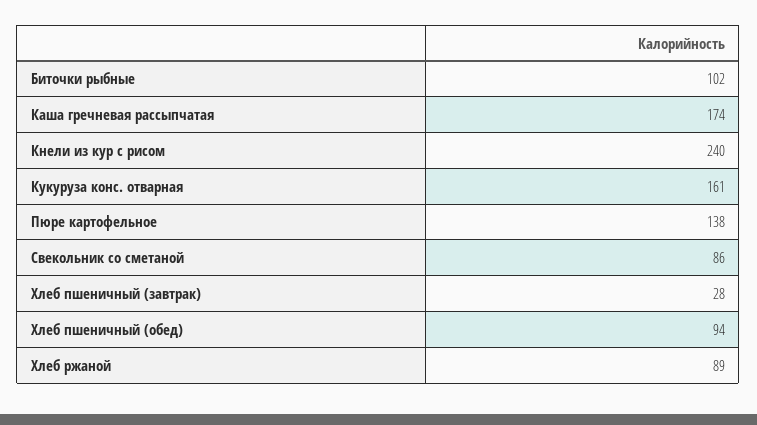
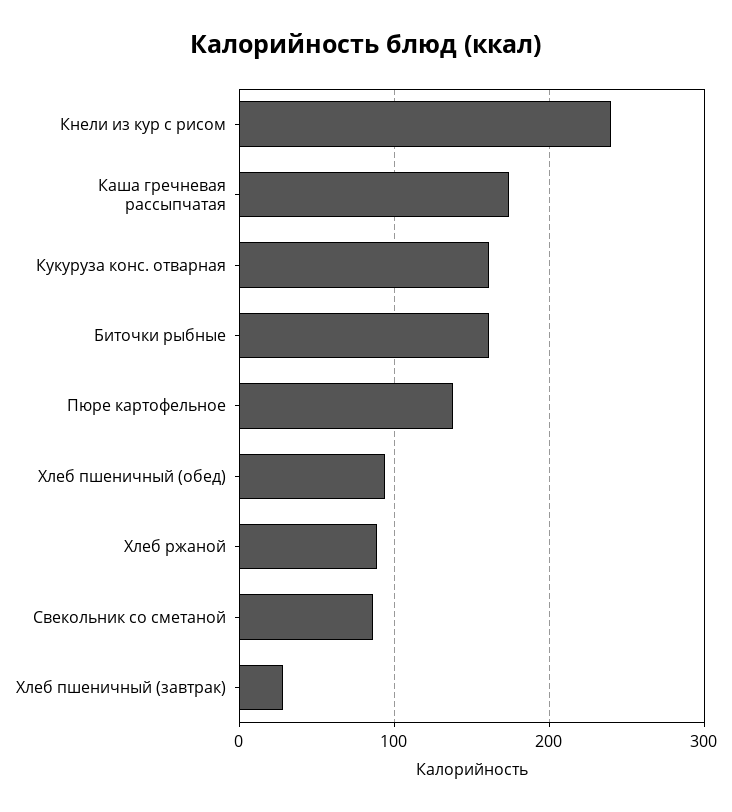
Биточки рыбные: 102 -> 160

